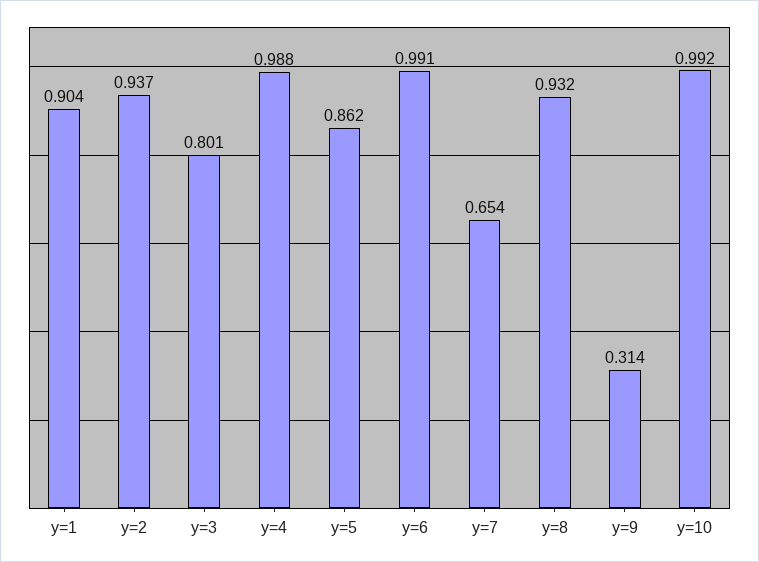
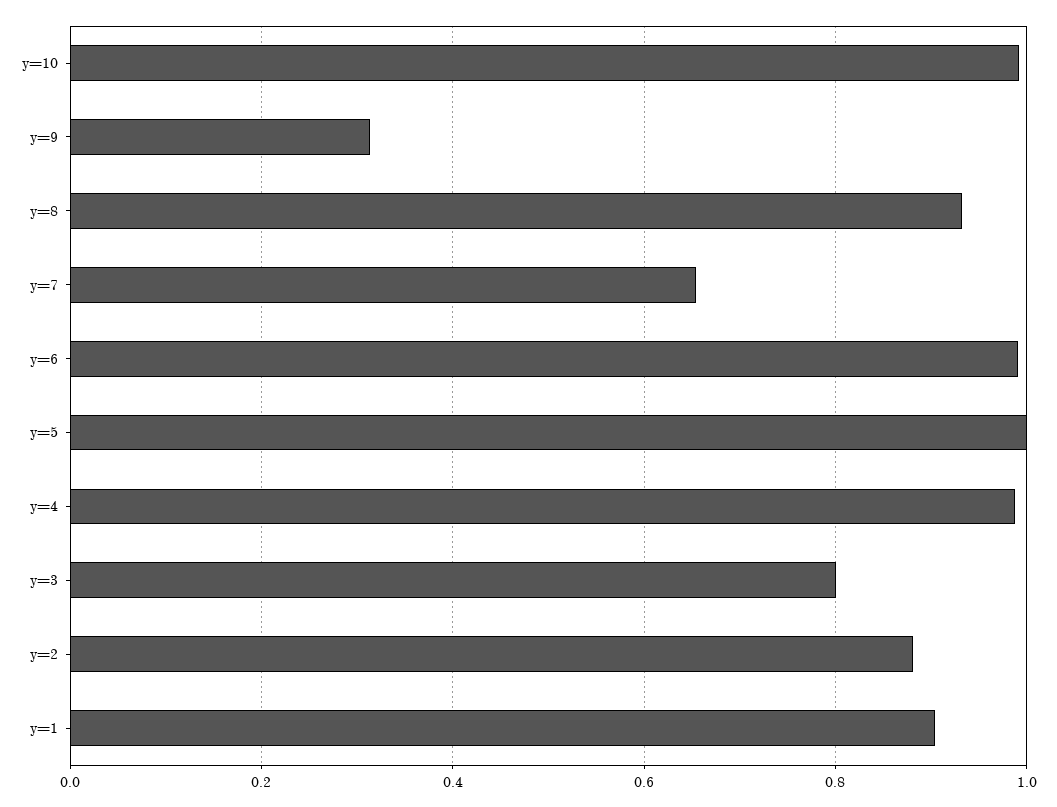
y=2: 0.937 -> 0.88
y=5: 0.862 -> 1

